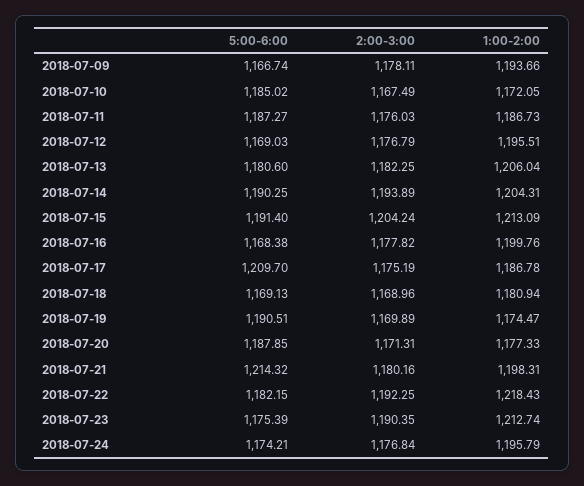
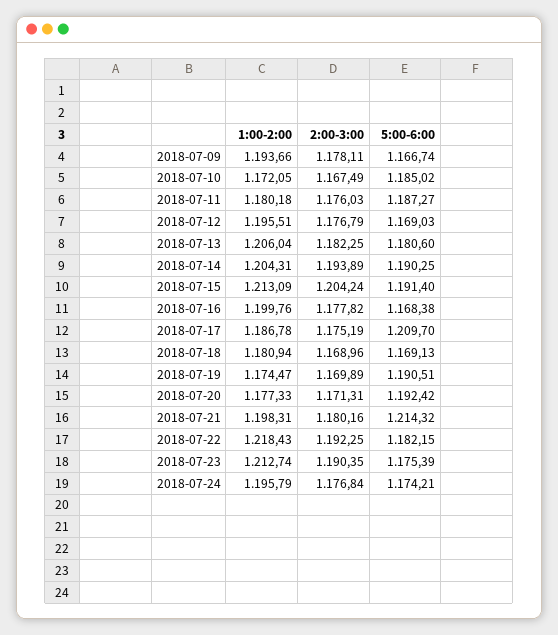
1:00-2:00, 2018-07-11: 1186.73 -> 1180.18
5:00-6:00, 2018-07-20: 1187.85 -> 1192.42

